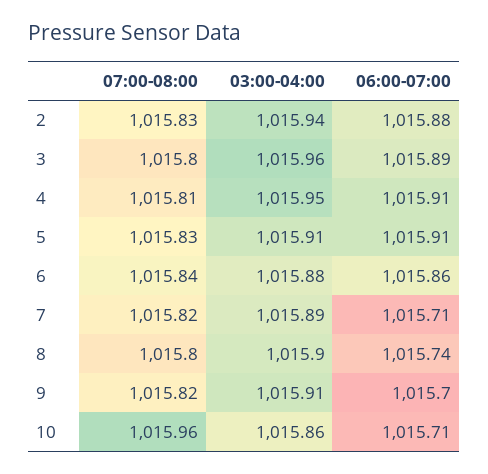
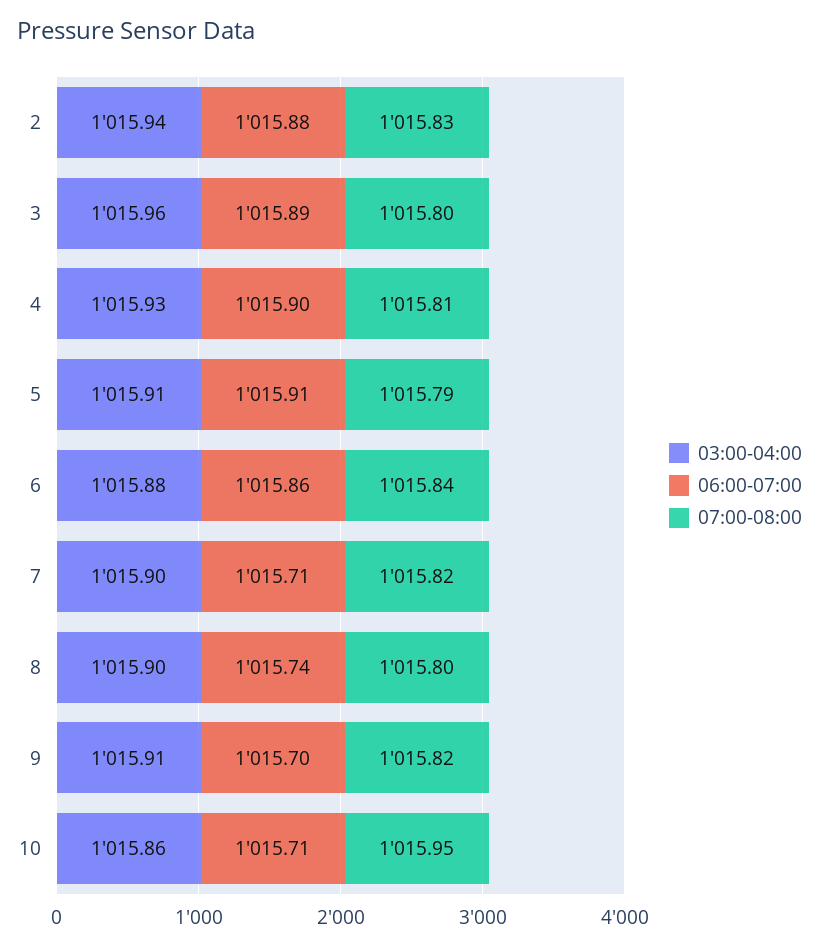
03:00-04:00, 4: 1015.95 -> 1015.93
06:00-07:00, 4: 1015.91 -> 1015.9
07:00-08:00, 5: 1015.83 -> 1015.79
03:00-04:00, 7: 1015.89 -> 1015.9
07:00-08:00, 10: 1015.96 -> 1015.95

